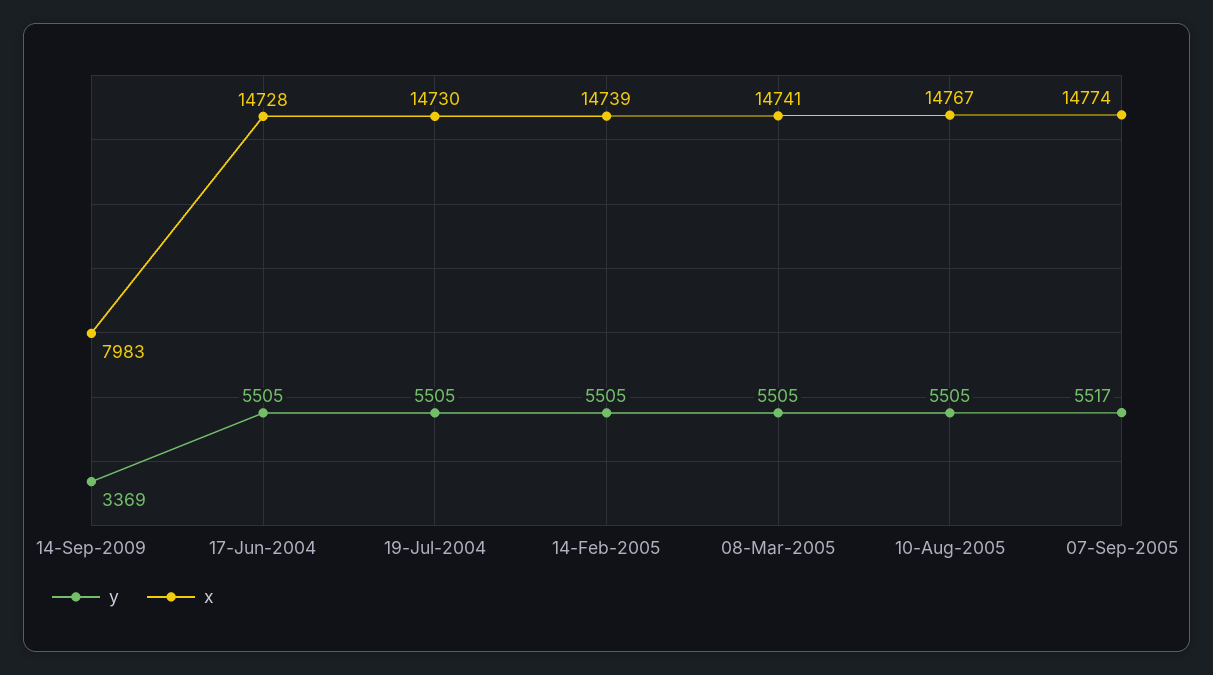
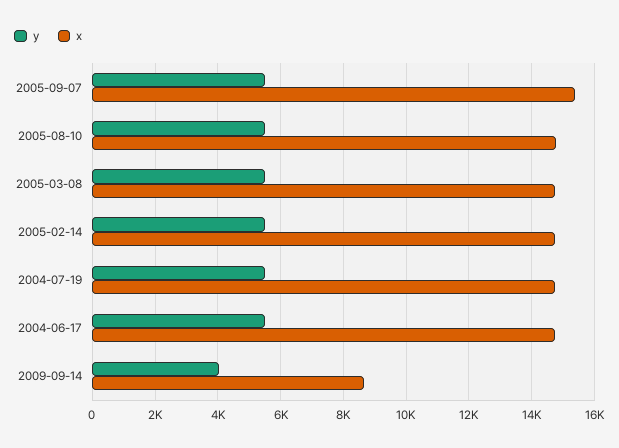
y, 14-Sep-2009: 3369 -> 4000
x, 14-Sep-2009: 7983 -> 8600
x, 07-Sep-2005: 14774 -> 15400

